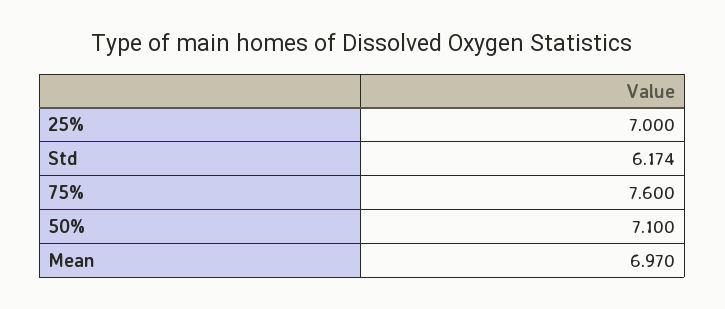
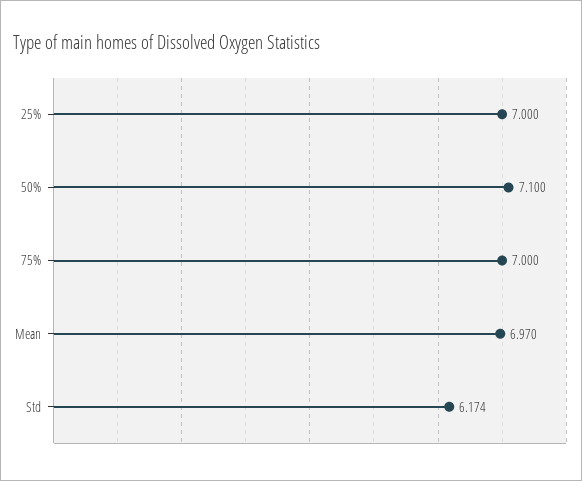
75%: 7.6 -> 7

